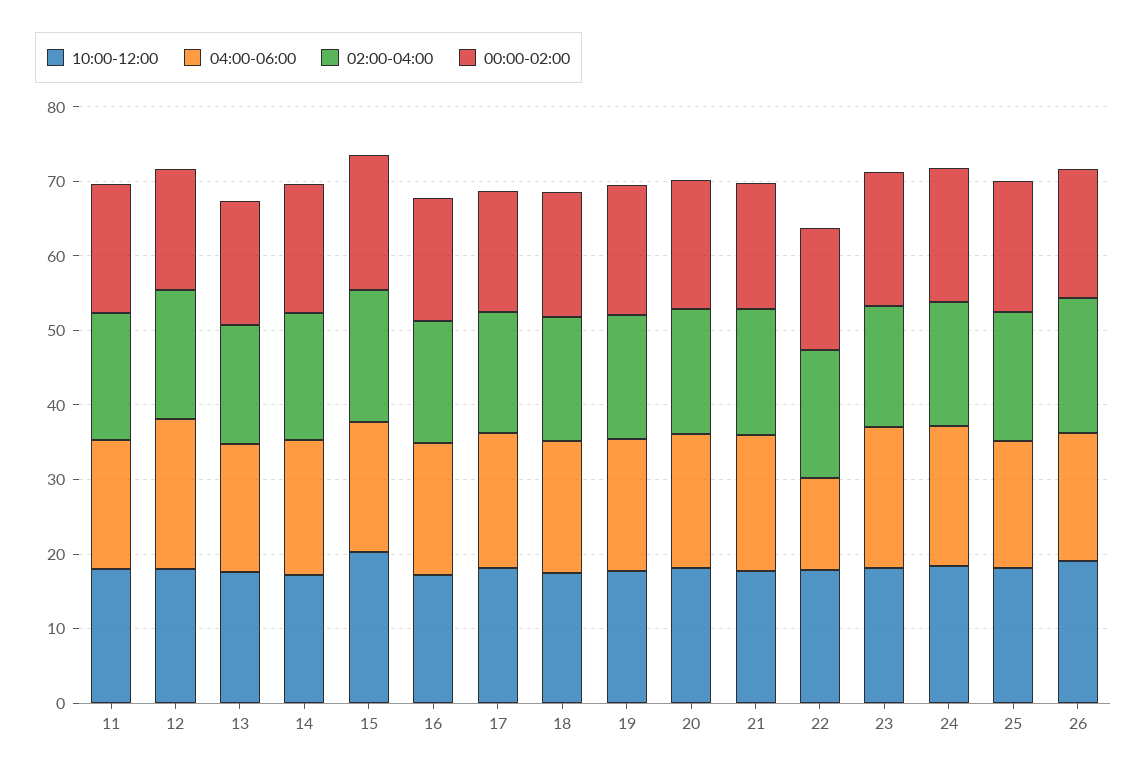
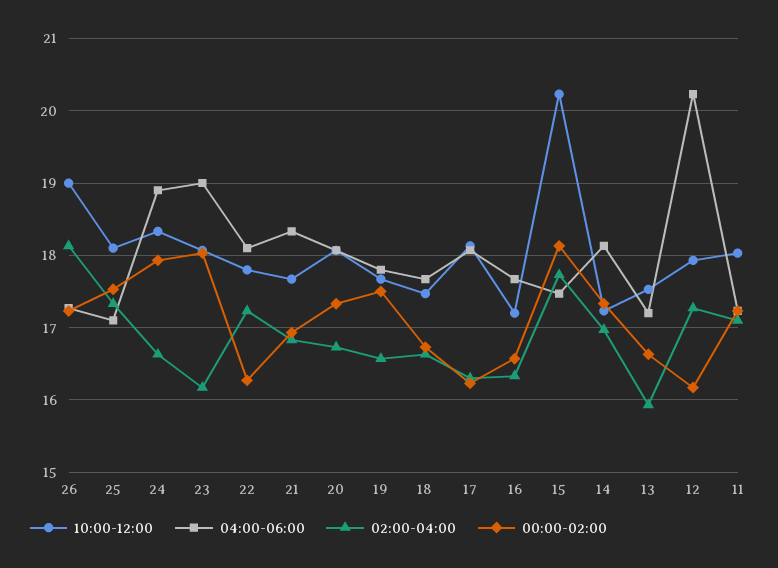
04:00-06:00, 22: 12 -> 18.1

